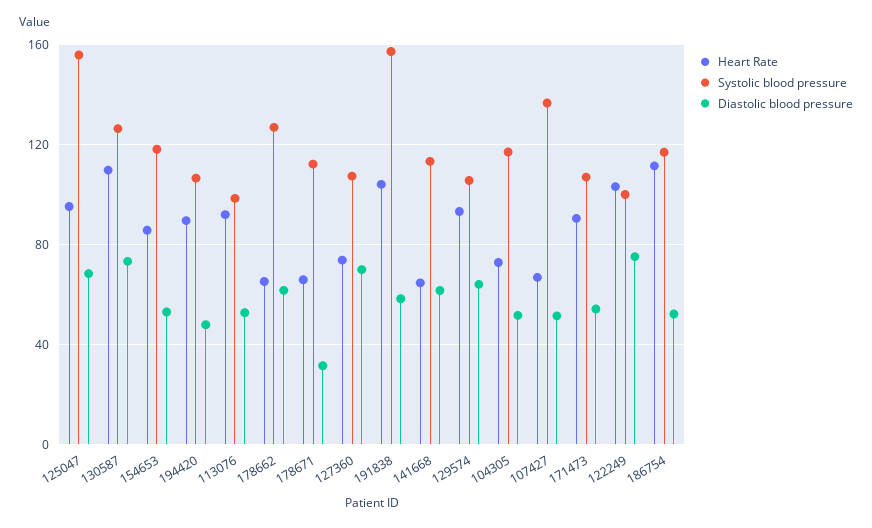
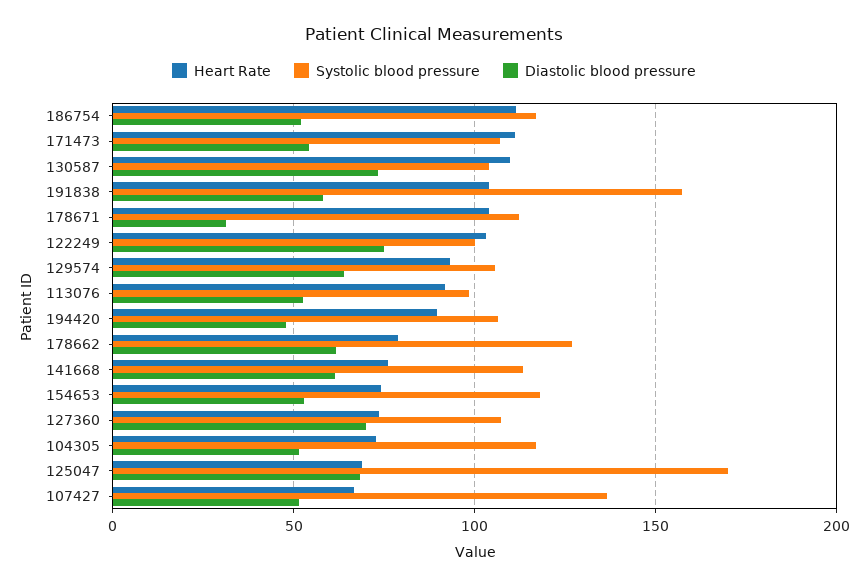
Heart Rate, 125047: 95 -> 70
Systolic blood pressure, 125047: 155 -> 170
Systolic blood pressure, 130587: 125 -> 105
Heart Rate, 154653: 85 -> 75
Heart Rate, 178662: 65 -> 80
Heart Rate, 178671: 65 -> 105
Heart Rate, 141668: 65 -> 75
Heart Rate, 171473: 90 -> 110

